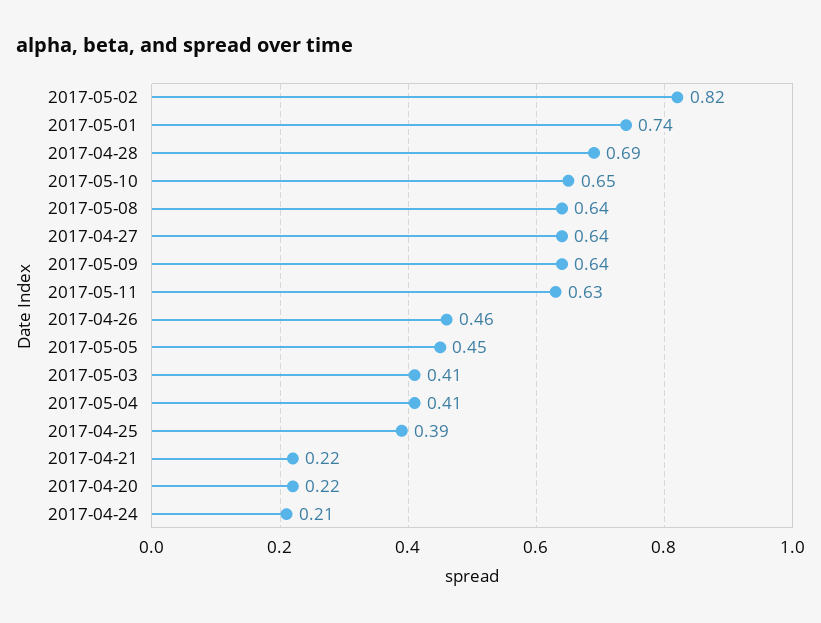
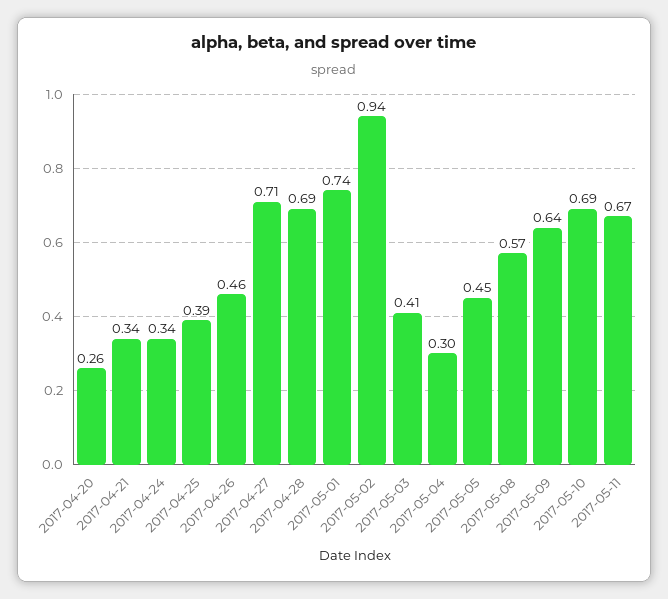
2017-05-02: 0.82 -> 0.94
2017-05-10: 0.65 -> 0.69
2017-05-08: 0.64 -> 0.57
2017-04-27: 0.64 -> 0.71
2017-05-11: 0.63 -> 0.67
2017-05-04: 0.41 -> 0.3
2017-04-21: 0.22 -> 0.34
2017-04-20: 0.22 -> 0.26
2017-04-24: 0.21 -> 0.34

